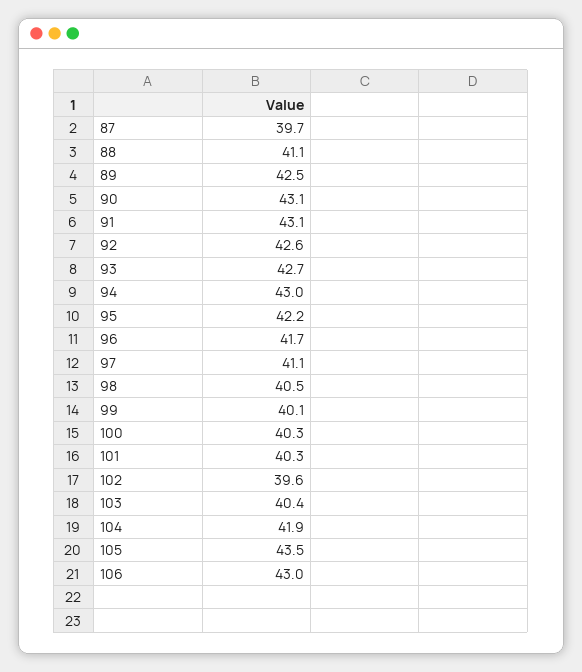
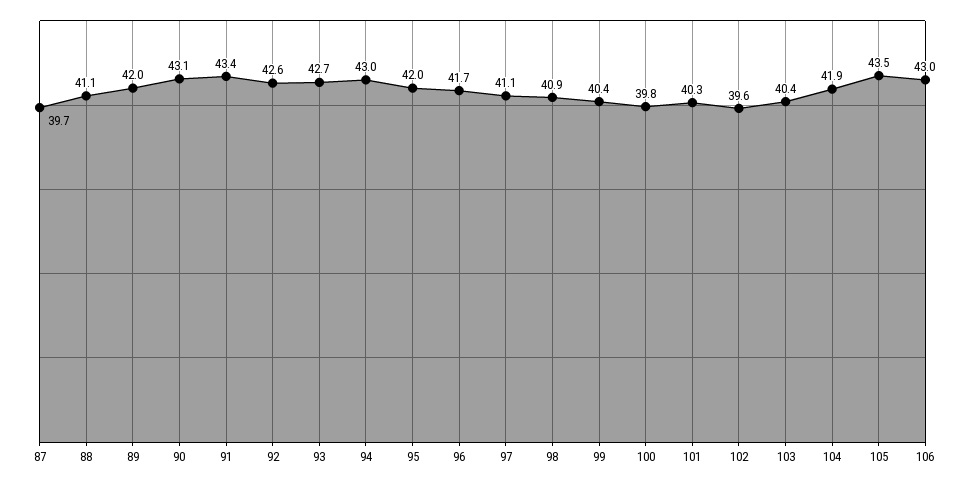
89: 42.5 -> 42
91: 43.1 -> 43.4
95: 42.2 -> 42
98: 40.5 -> 40.9
99: 40.1 -> 40.4
100: 40.3 -> 39.8

